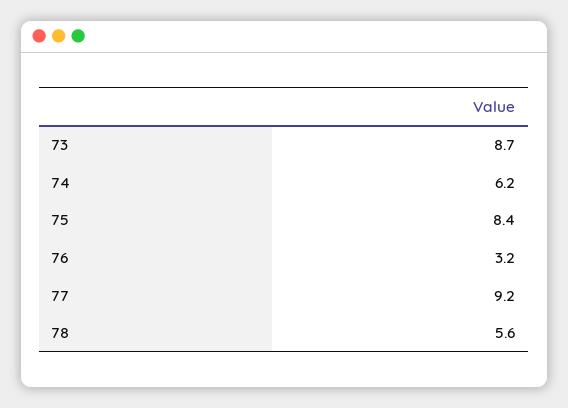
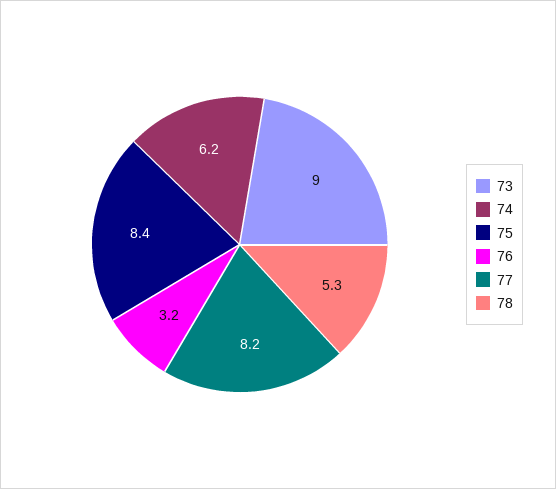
73: 8.7 -> 9
77: 9.2 -> 8.2
78: 5.6 -> 5.3

